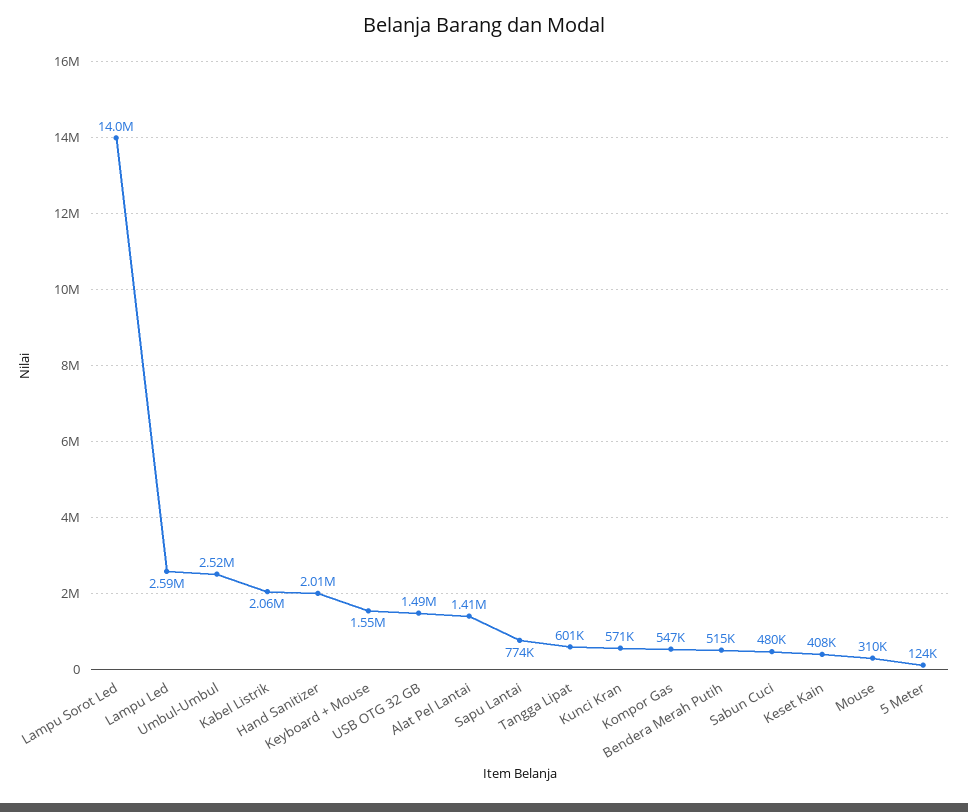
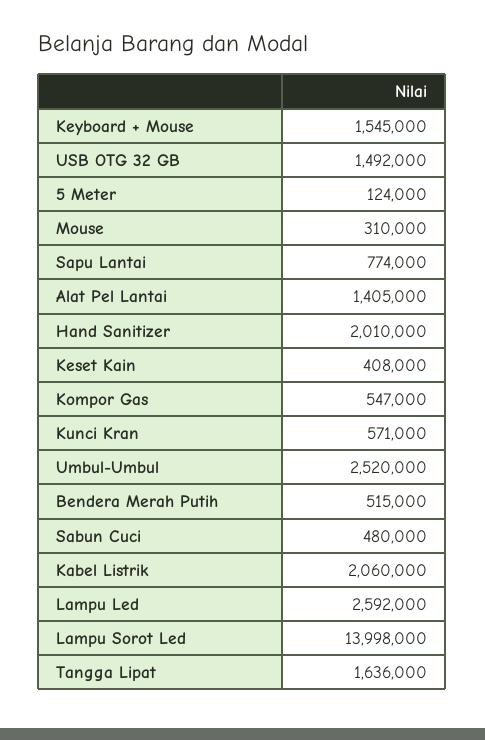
Tangga Lipat: 601000 -> 1636000

